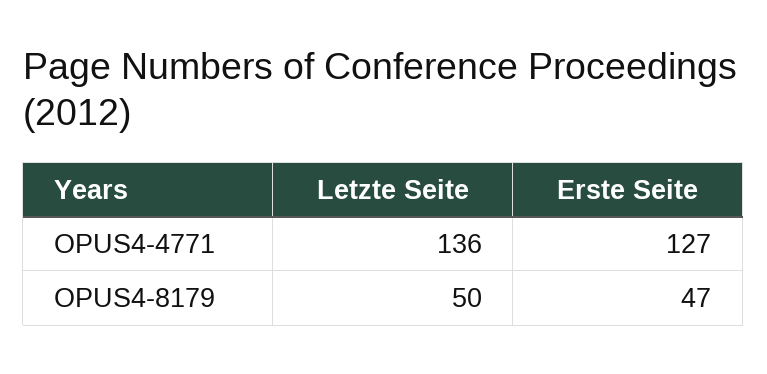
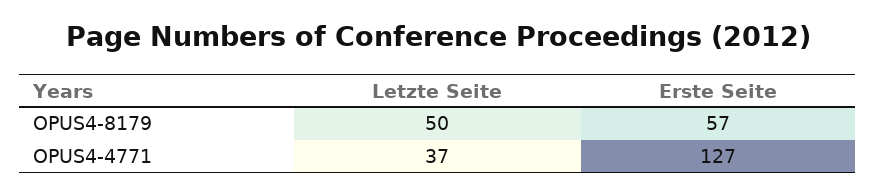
Letzte Seite, OPUS4-4771: 136 -> 37
Erste Seite, OPUS4-8179: 47 -> 57

